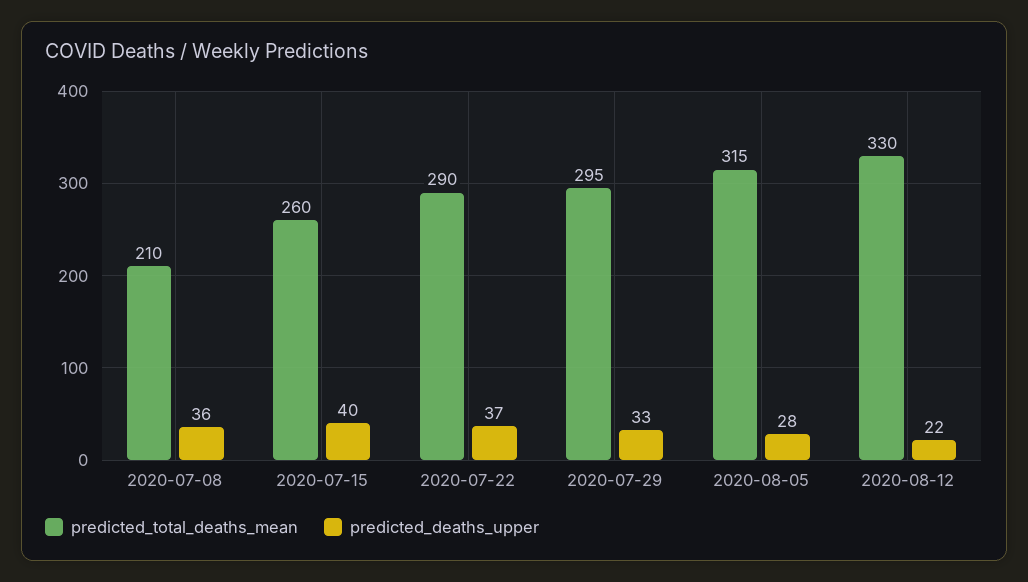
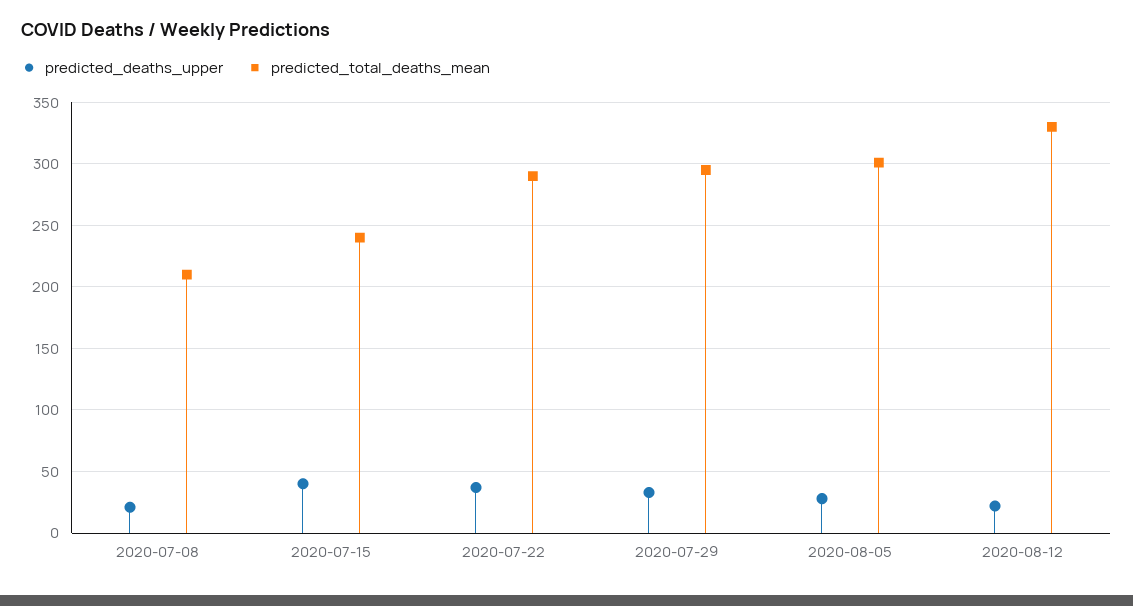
predicted_deaths_upper, 2020-07-08: 36 -> 20
predicted_total_deaths_mean, 2020-07-15: 260 -> 240
predicted_total_deaths_mean, 2020-08-05: 315 -> 300

